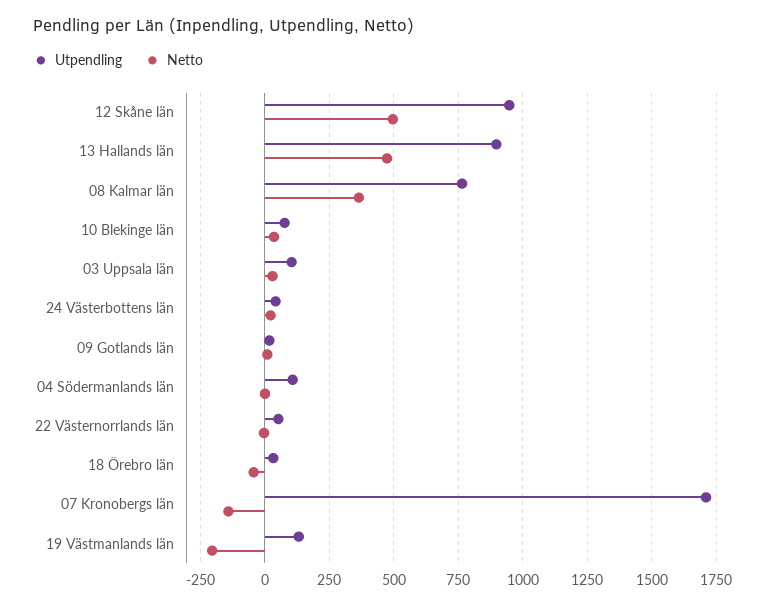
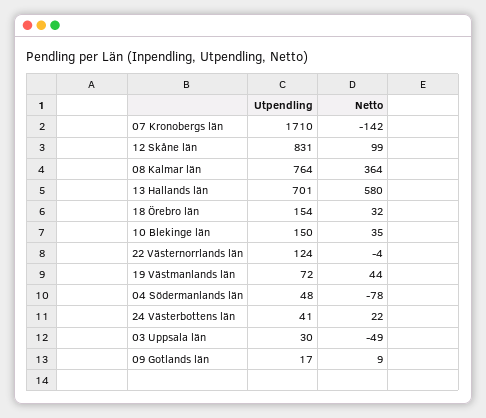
Utpendling, 12 Skåne län: 950 -> 831
Netto, 12 Skåne län: 500 -> 99
Utpendling, 13 Hallands län: 900 -> 701
Netto, 13 Hallands län: 475 -> 580
Utpendling, 10 Blekinge län: 75 -> 150
Utpendling, 03 Uppsala län: 100 -> 30
Netto, 03 Uppsala län: 25 -> -49
Utpendling, 04 Södermanlands län: 100 -> 48
Netto, 04 Södermanlands län: 0 -> -78
Utpendling, 22 Västernorrlands län: 50 -> 124
Utpendling, 18 Örebro län: 25 -> 154
Netto, 18 Örebro län: -50 -> 32
Utpendling, 19 Västmanlands län: 125 -> 72
Netto, 19 Västmanlands län: -200 -> 44

